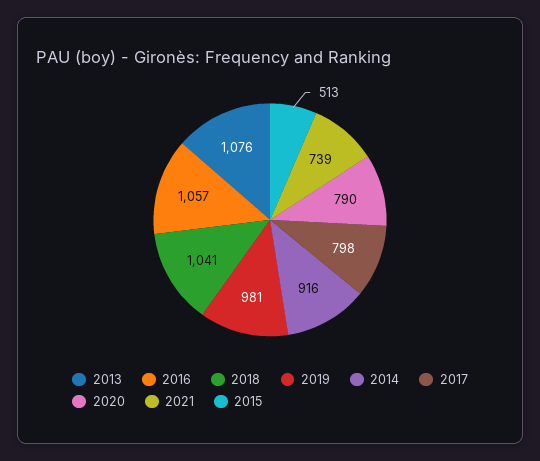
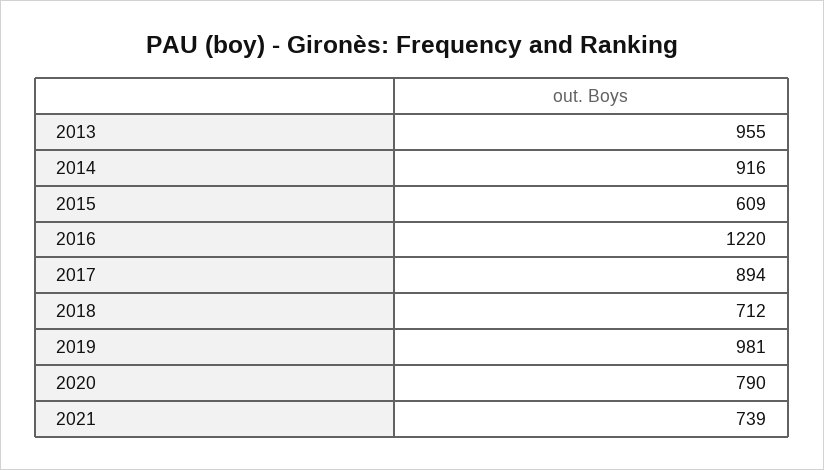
2013: 1076 -> 955
2016: 1057 -> 1220
2018: 1041 -> 712
2017: 798 -> 894
2015: 513 -> 609

